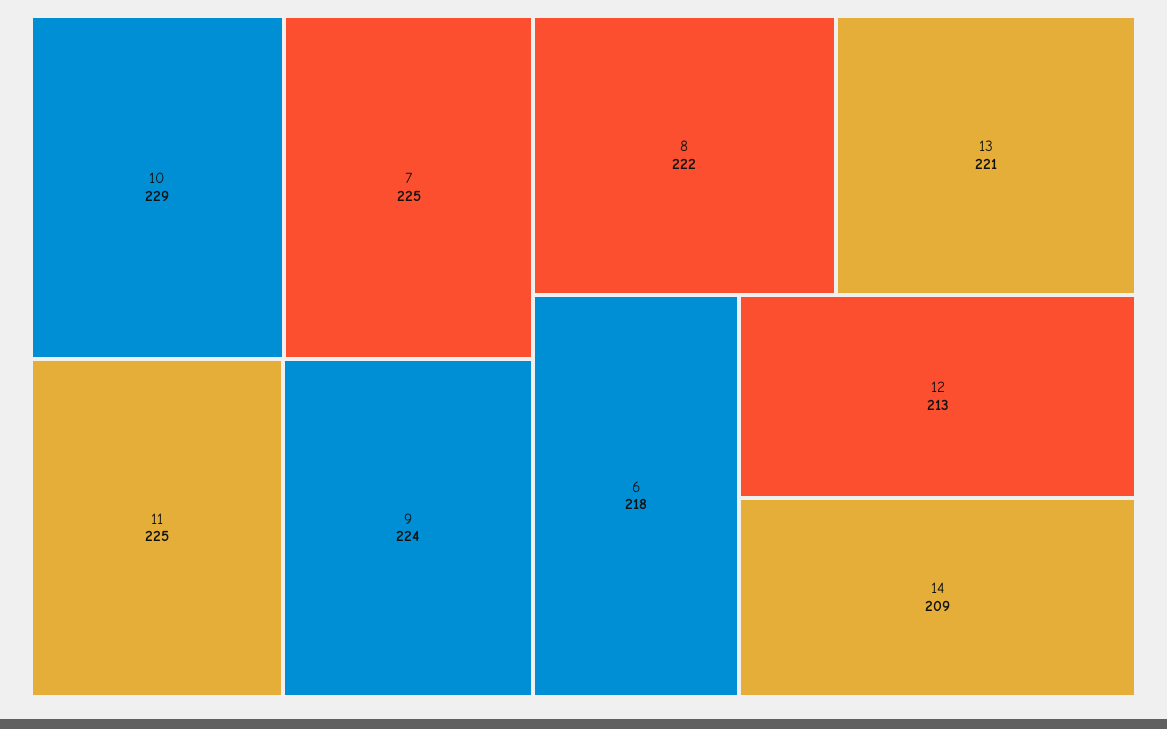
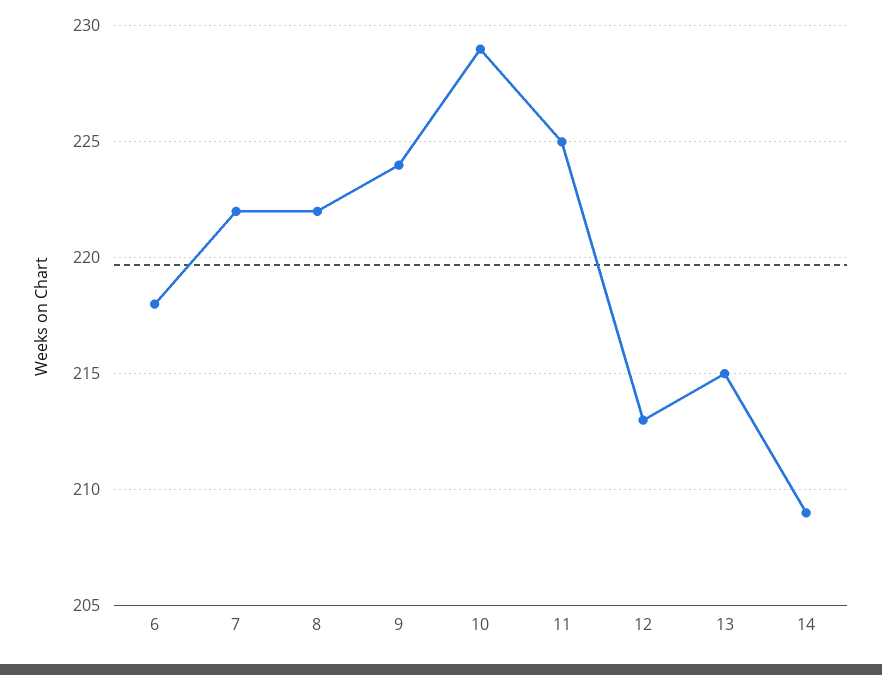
7: 225 -> 222
13: 221 -> 215

